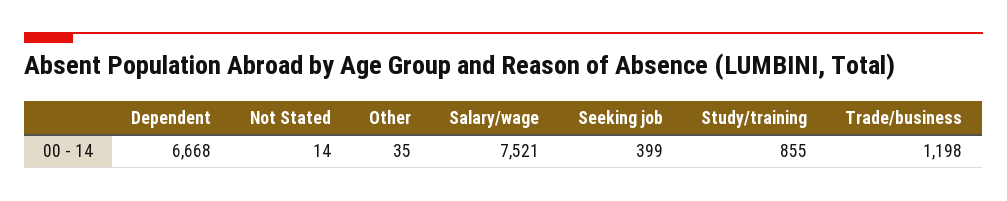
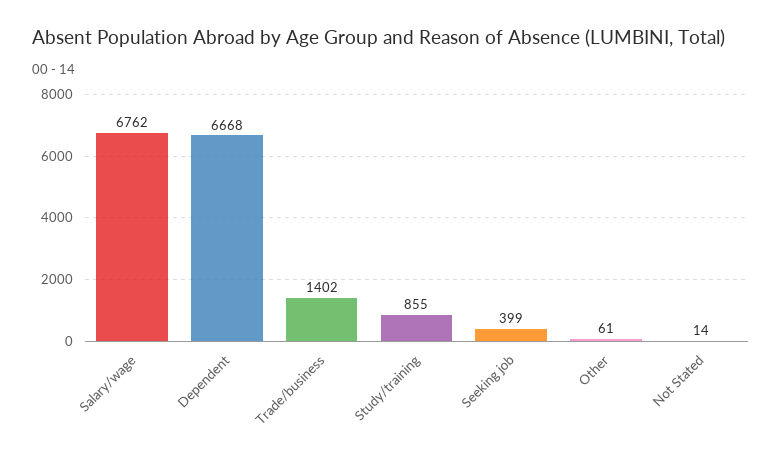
Other: 35 -> 61
Salary/wage: 7521 -> 6762
Trade/business: 1198 -> 1402

